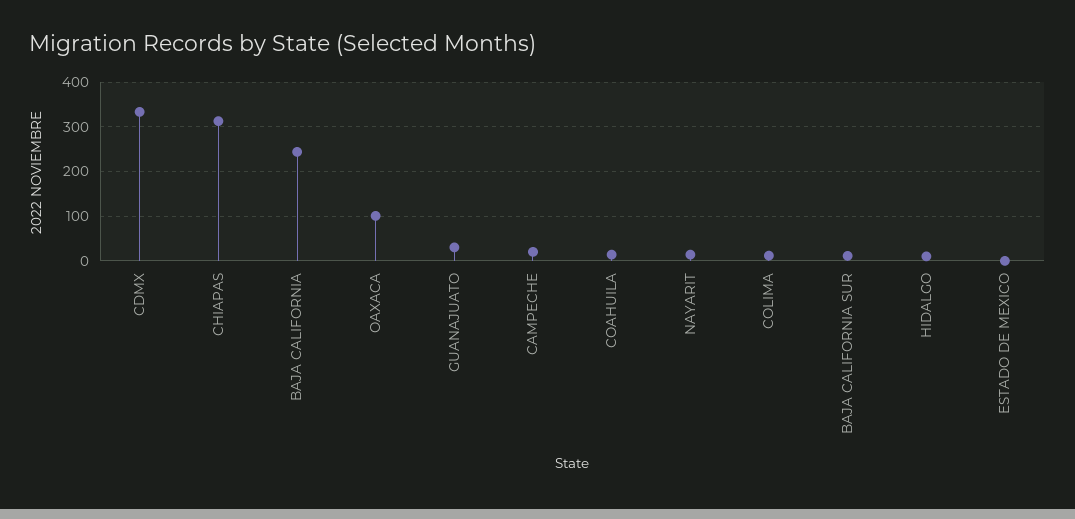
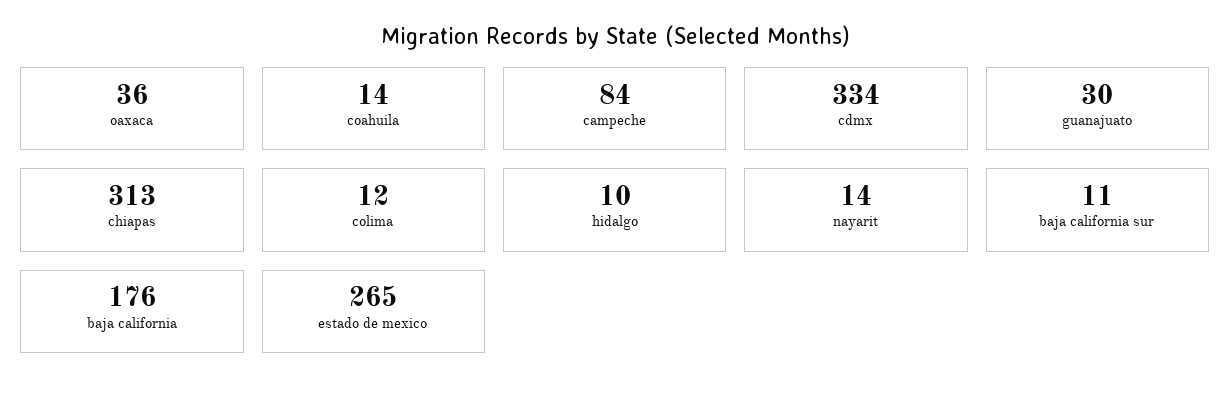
BAJA CALIFORNIA: 240 -> 176
OAXACA: 100 -> 36
CAMPECHE: 20 -> 84
ESTADO DE MEXICO: 0 -> 265

